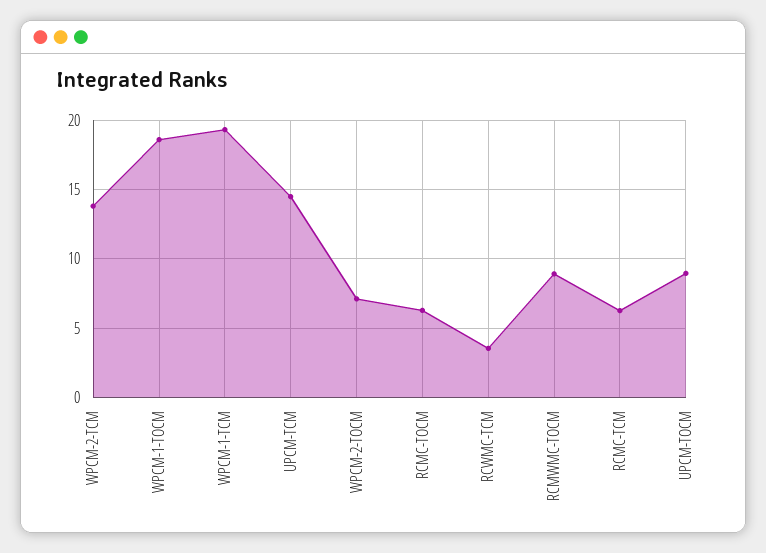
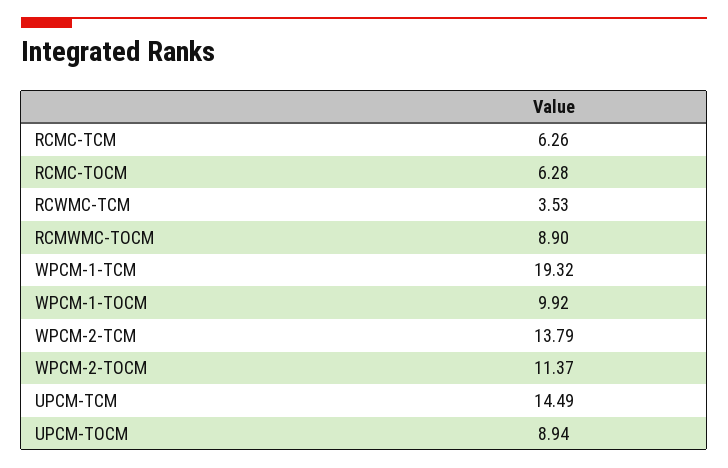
WPCM-1-TOCM: 18.5 -> 9.92
WPCM-2-TOCM: 7 -> 11.37

